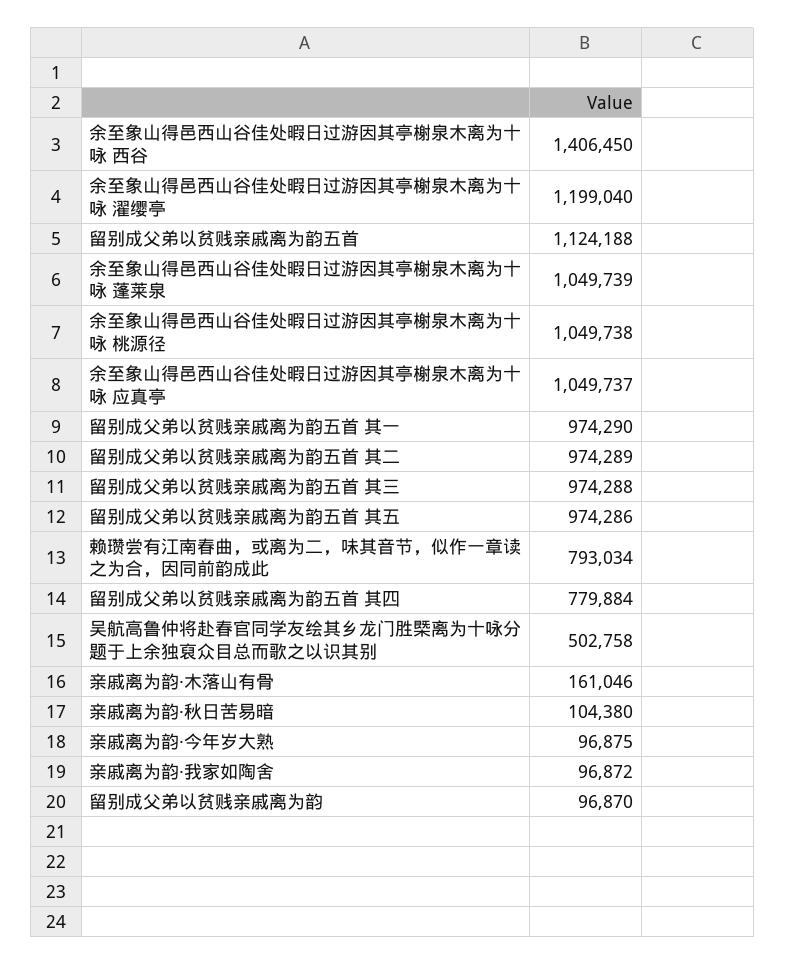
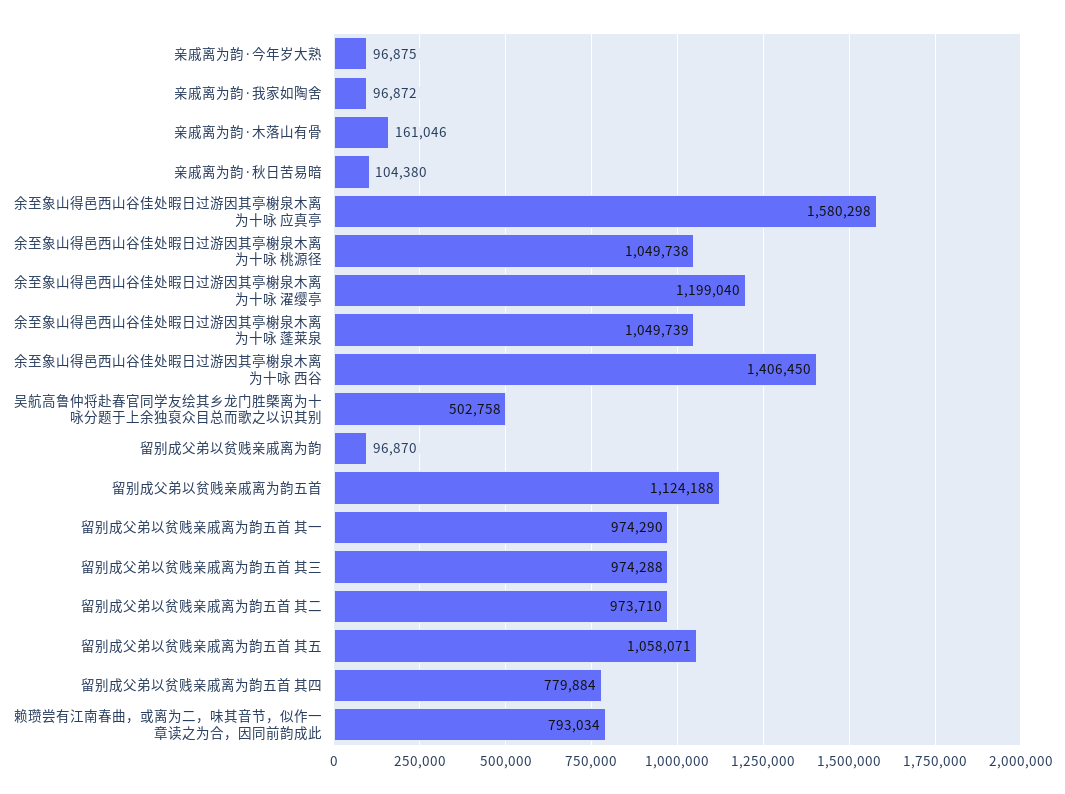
余至象山得邑西山谷佳处暇日过游因其亭榭泉木离为十咏 应真亭: 1049737 -> 1580298
留别成父弟以贫贱亲戚离为韵五首 其二: 974289 -> 973710
留别成父弟以贫贱亲戚离为韵五首 其五: 974286 -> 1058071

